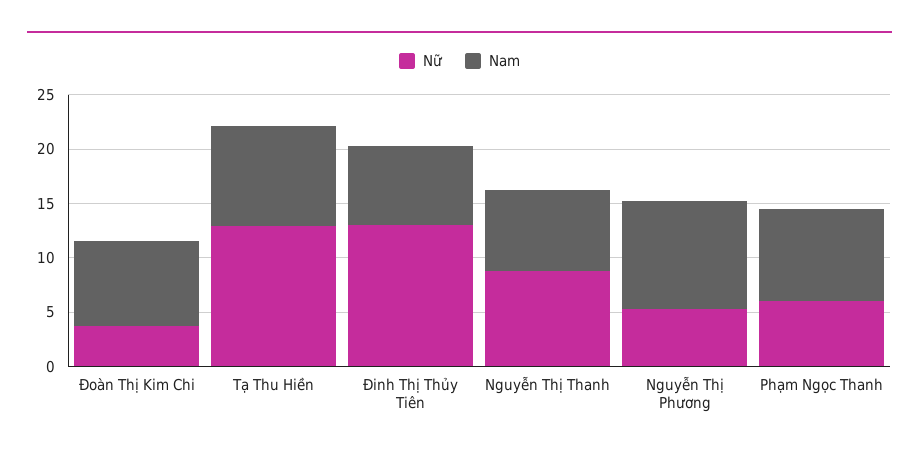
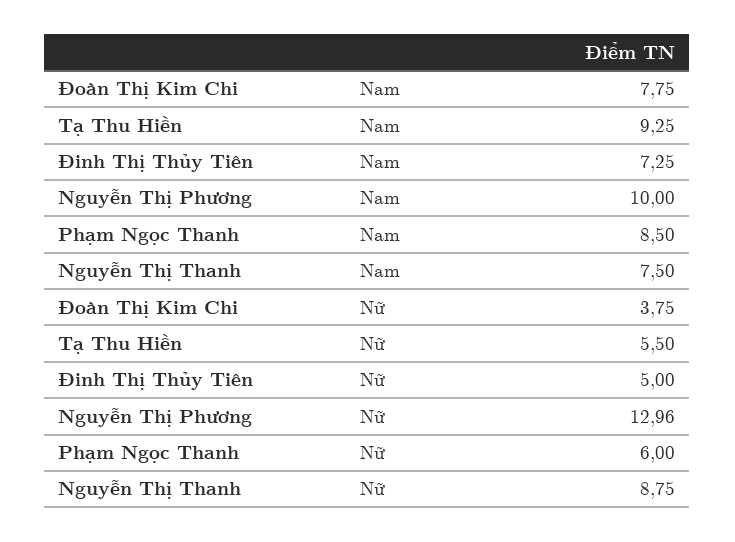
Nữ, Tạ Thu Hiền: 13 -> 5.5
Nữ, Đinh Thị Thủy Tiên: 13 -> 5
Nữ, Nguyễn Thị Phương: 5 -> 12.96

